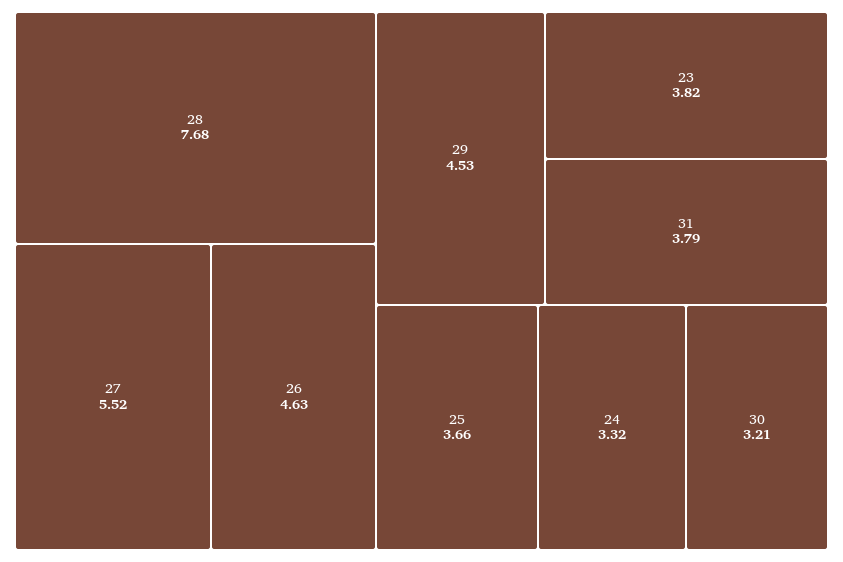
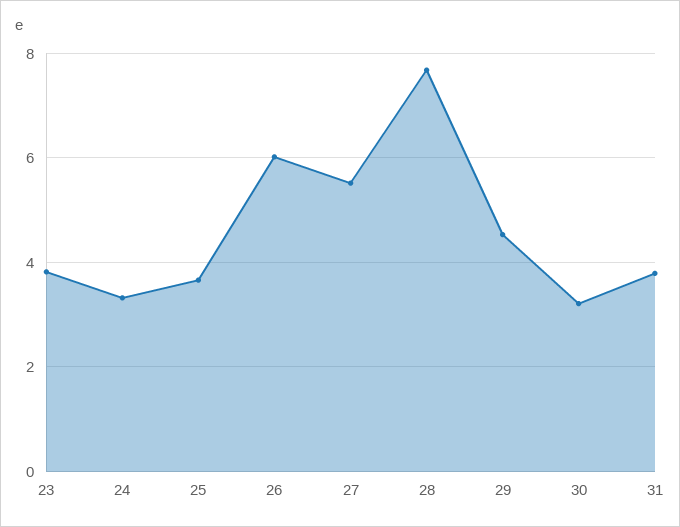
26: 4.63 -> 6

